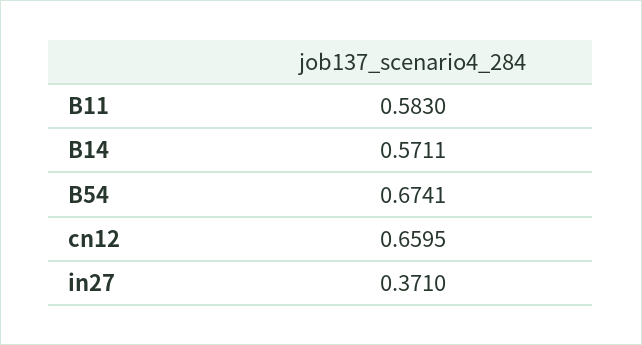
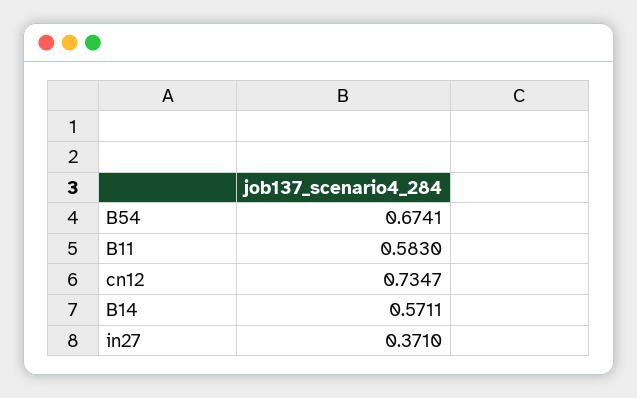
cn12: 0.6595 -> 0.7347

